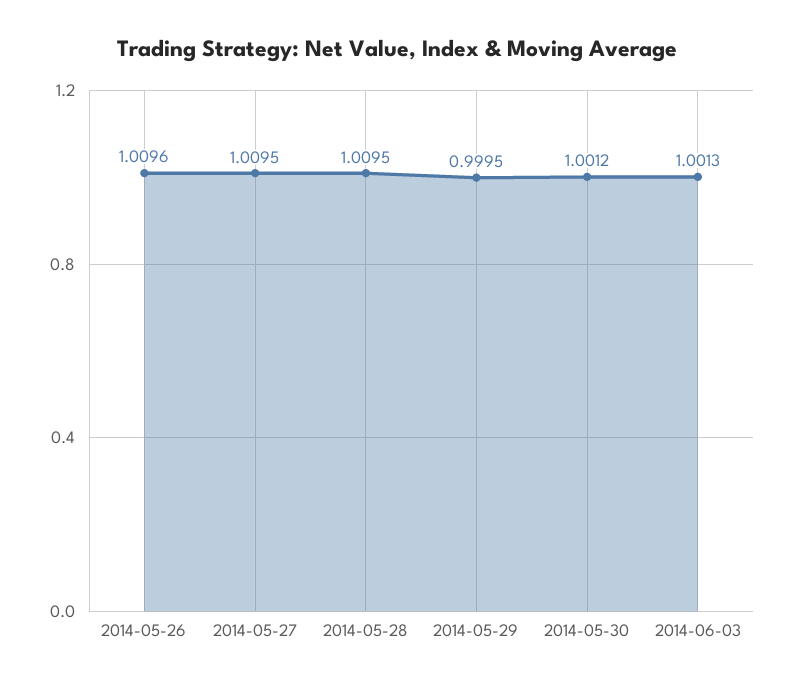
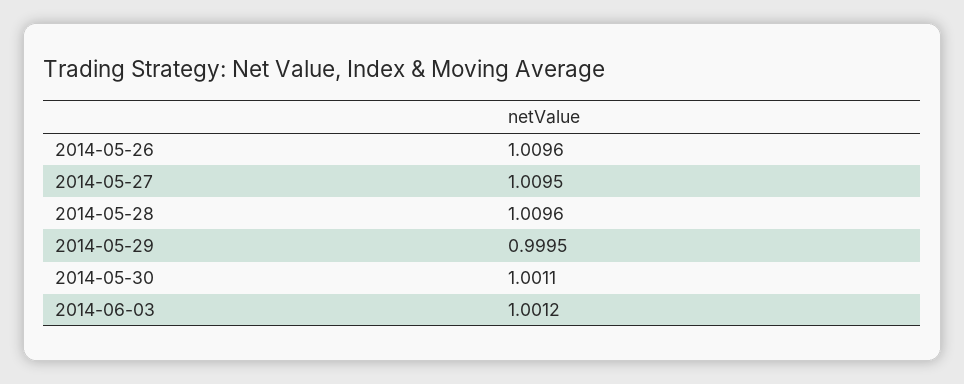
2014-05-28: 1.0095 -> 1.0096
2014-05-30: 1.0012 -> 1.0011
2014-06-03: 1.0013 -> 1.0012

